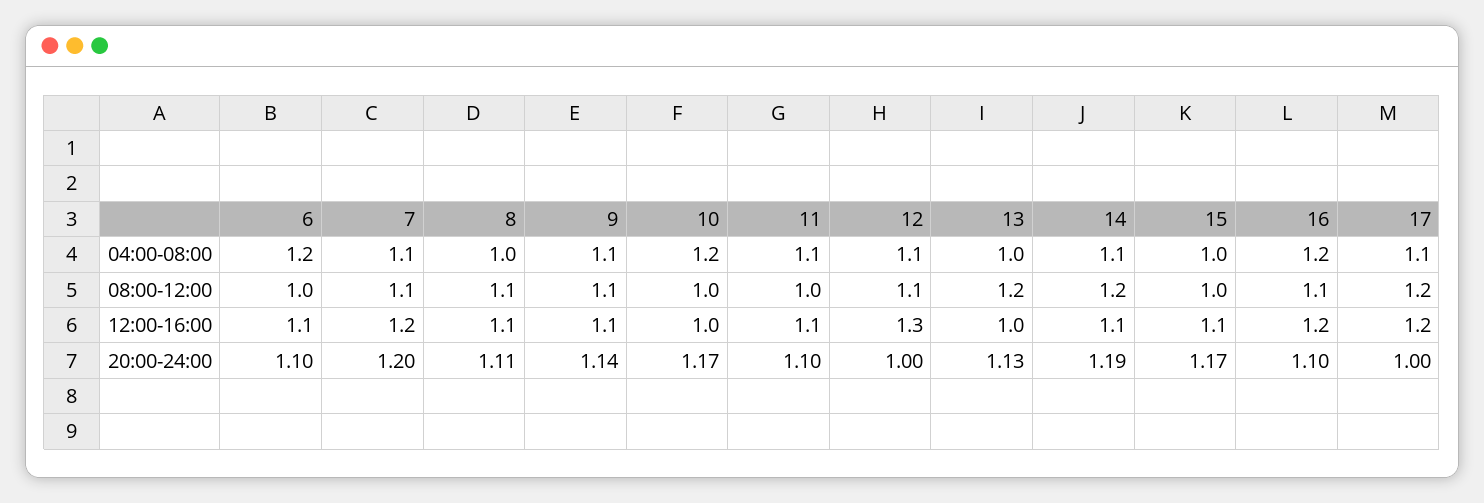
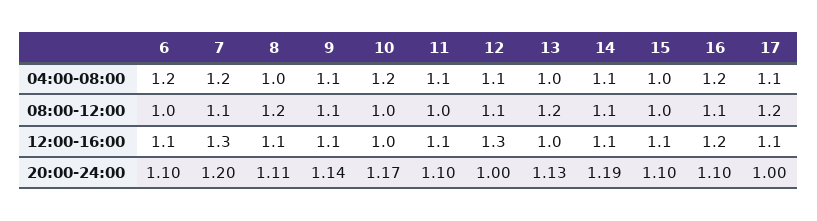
7, 04:00-08:00: 1.1 -> 1.2
8, 08:00-12:00: 1.1 -> 1.2
14, 08:00-12:00: 1.2 -> 1.1
7, 12:00-16:00: 1.2 -> 1.3
17, 12:00-16:00: 1.2 -> 1.1
15, 20:00-24:00: 1.17 -> 1.1

